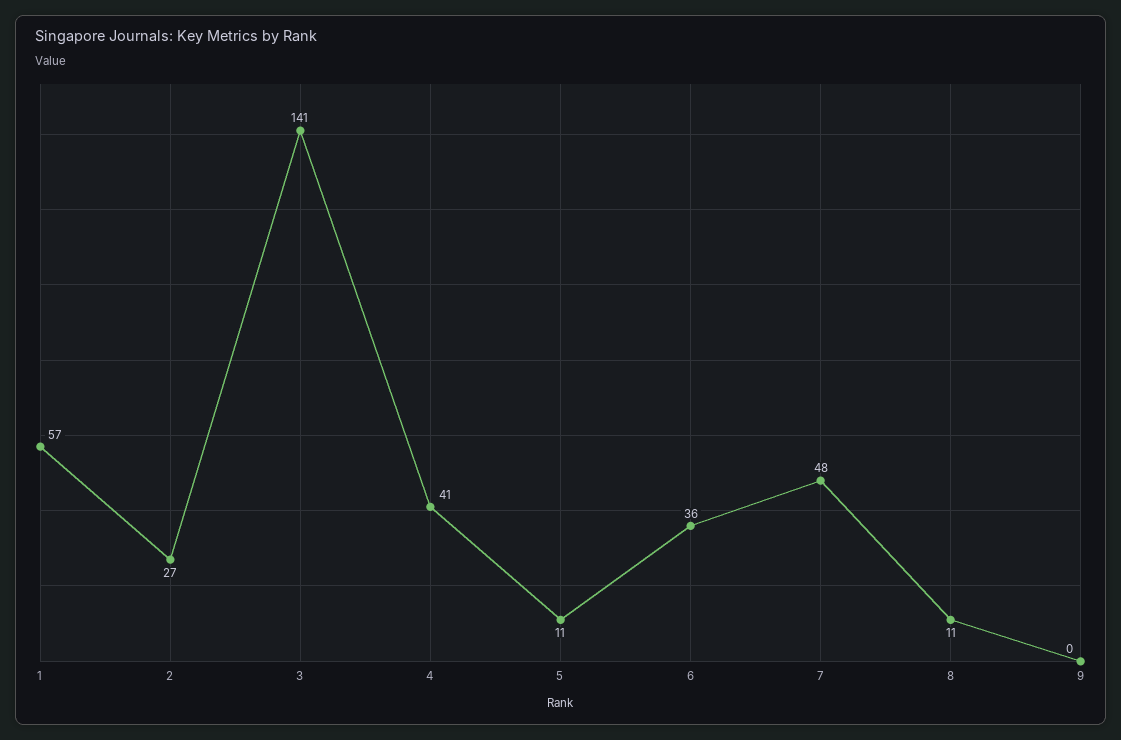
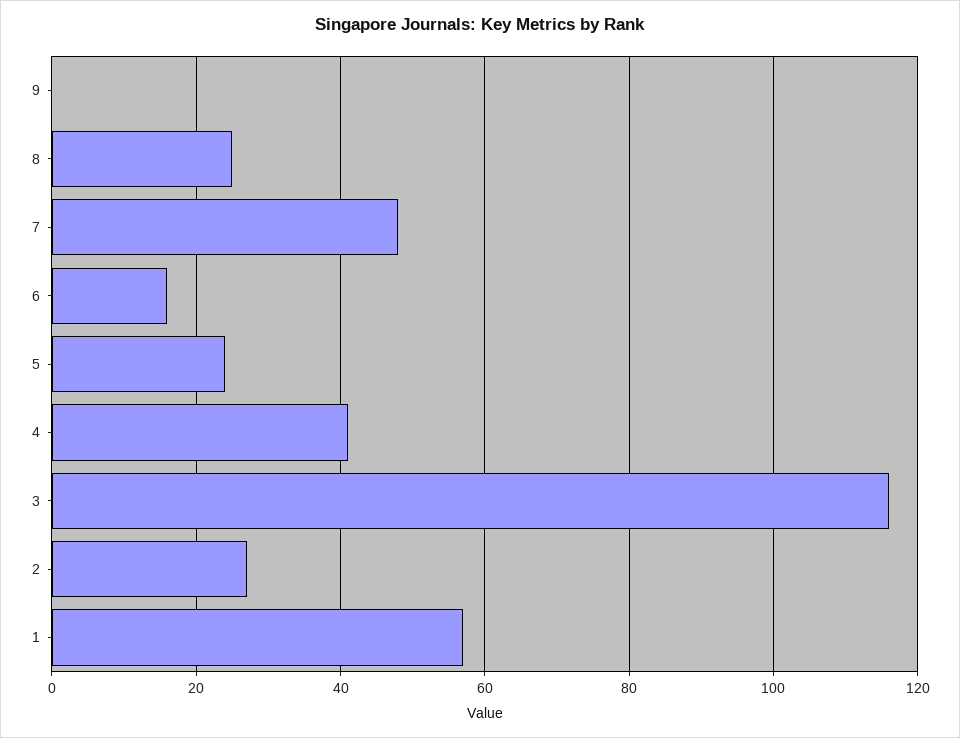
3: 141 -> 115
5: 11 -> 25
6: 36 -> 15
8: 11 -> 25

